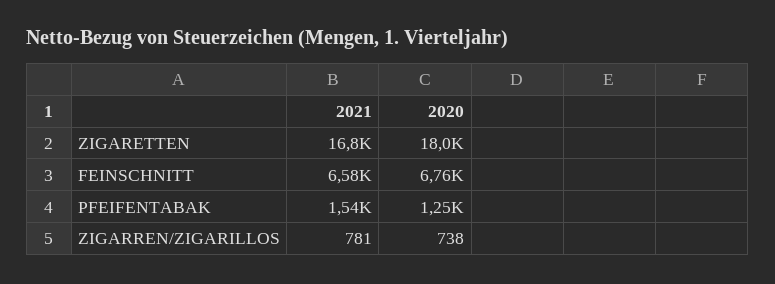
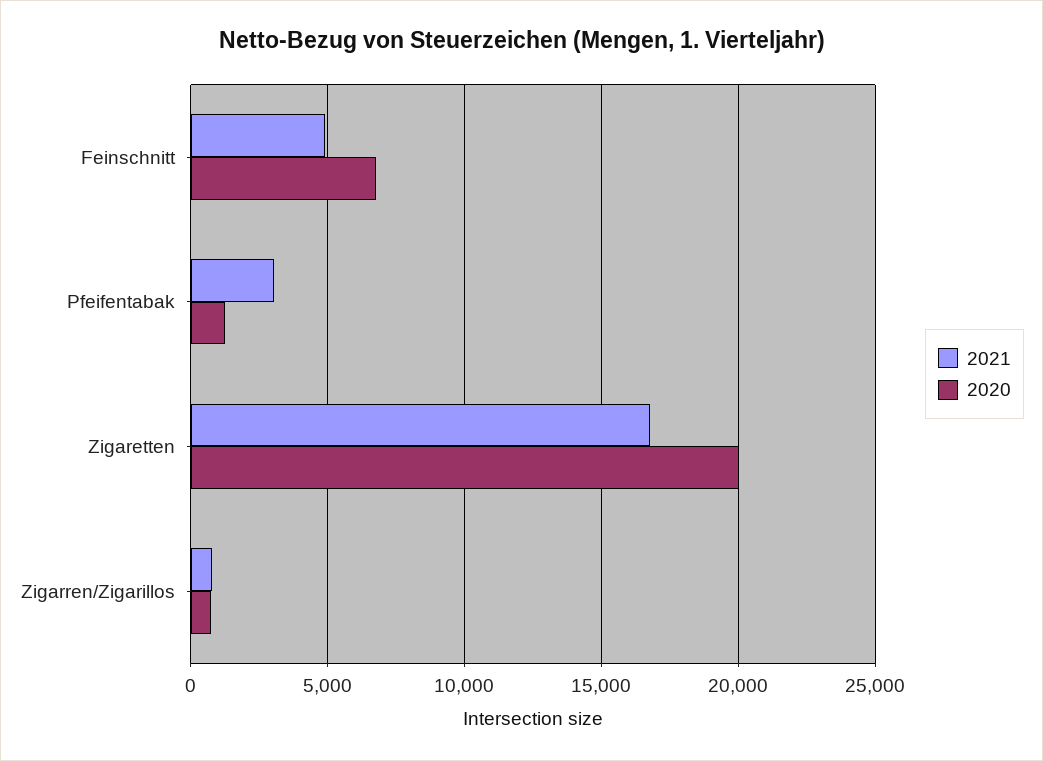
2020, ZIGARETTEN: 18000 -> 20000
2021, FEINSCHNITT: 6580 -> 5000
2021, PFEIFENTABAK: 1540 -> 3000

